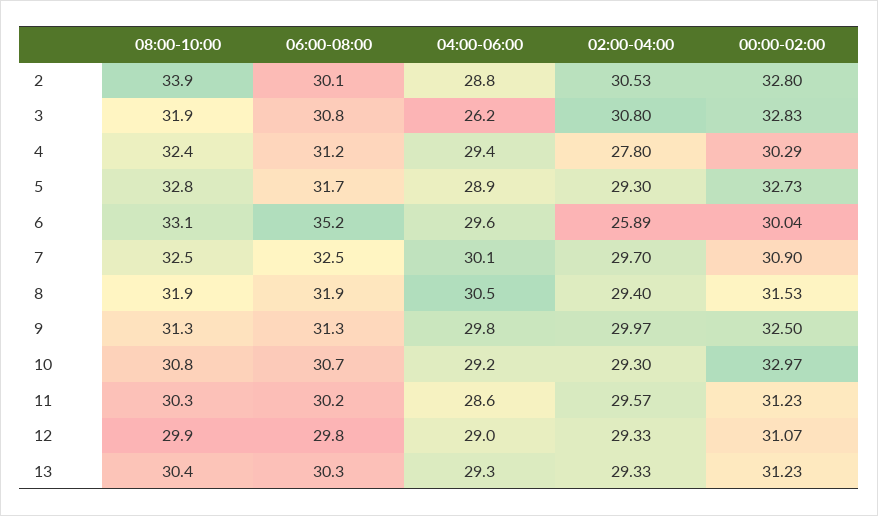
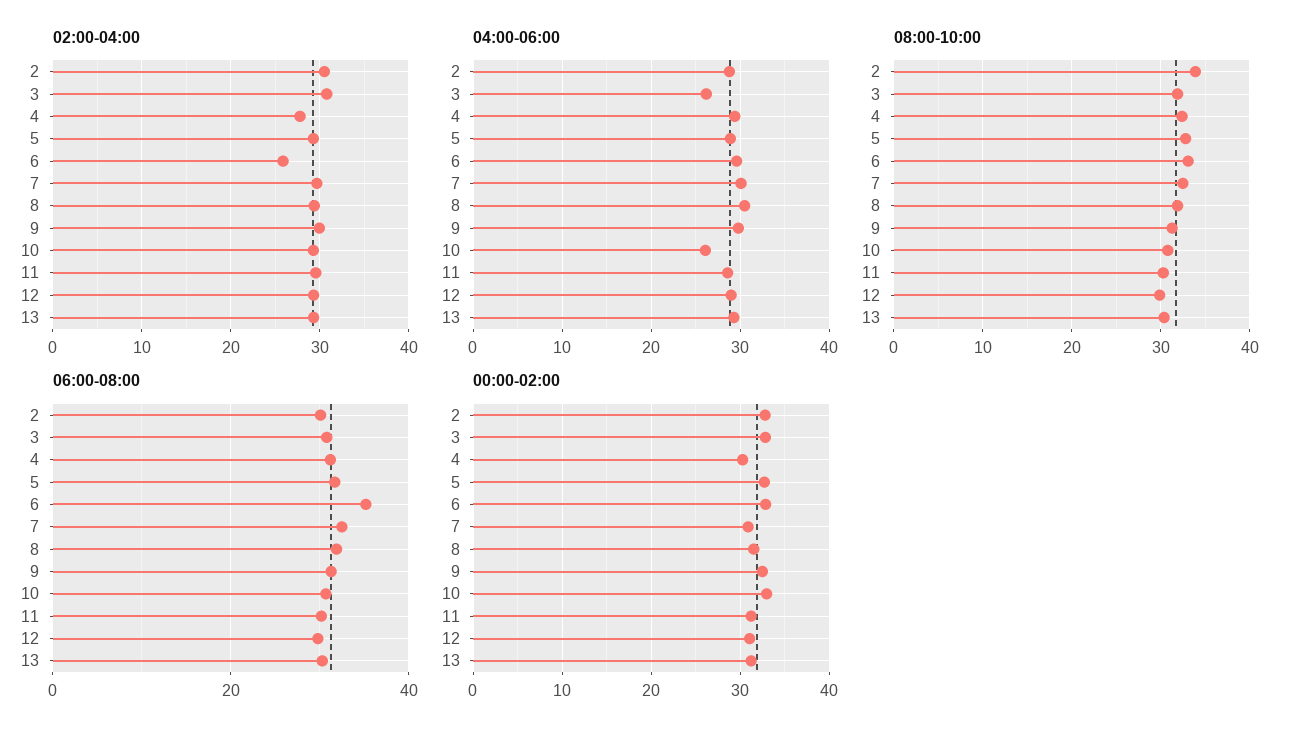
00:00-02:00, 6: 30.04 -> 33
04:00-06:00, 10: 29.2 -> 26

